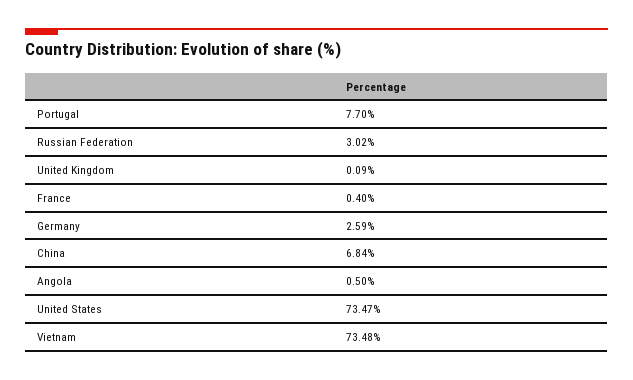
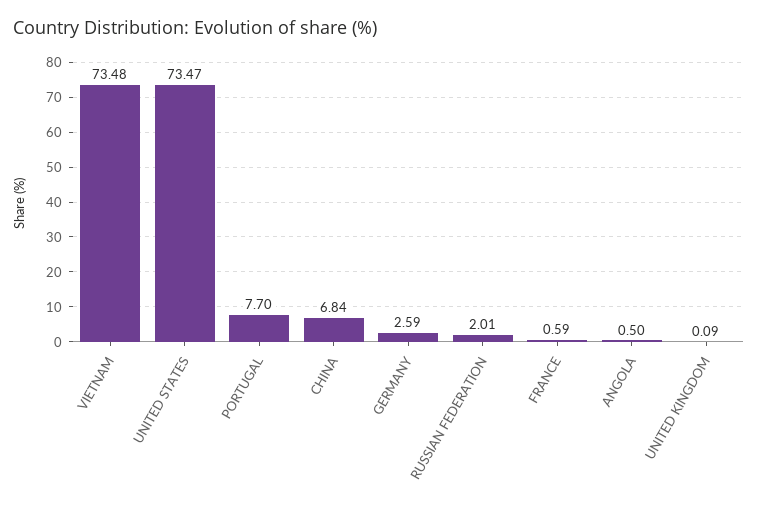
Russian Federation: 3.02 -> 2.01
France: 0.4 -> 0.59

